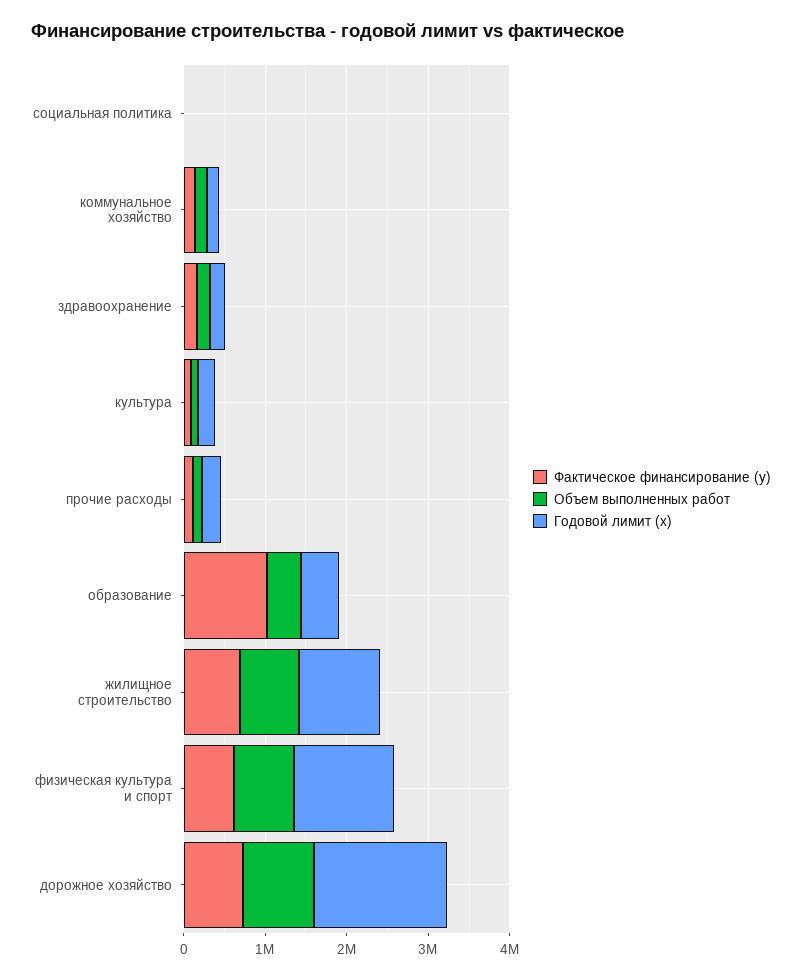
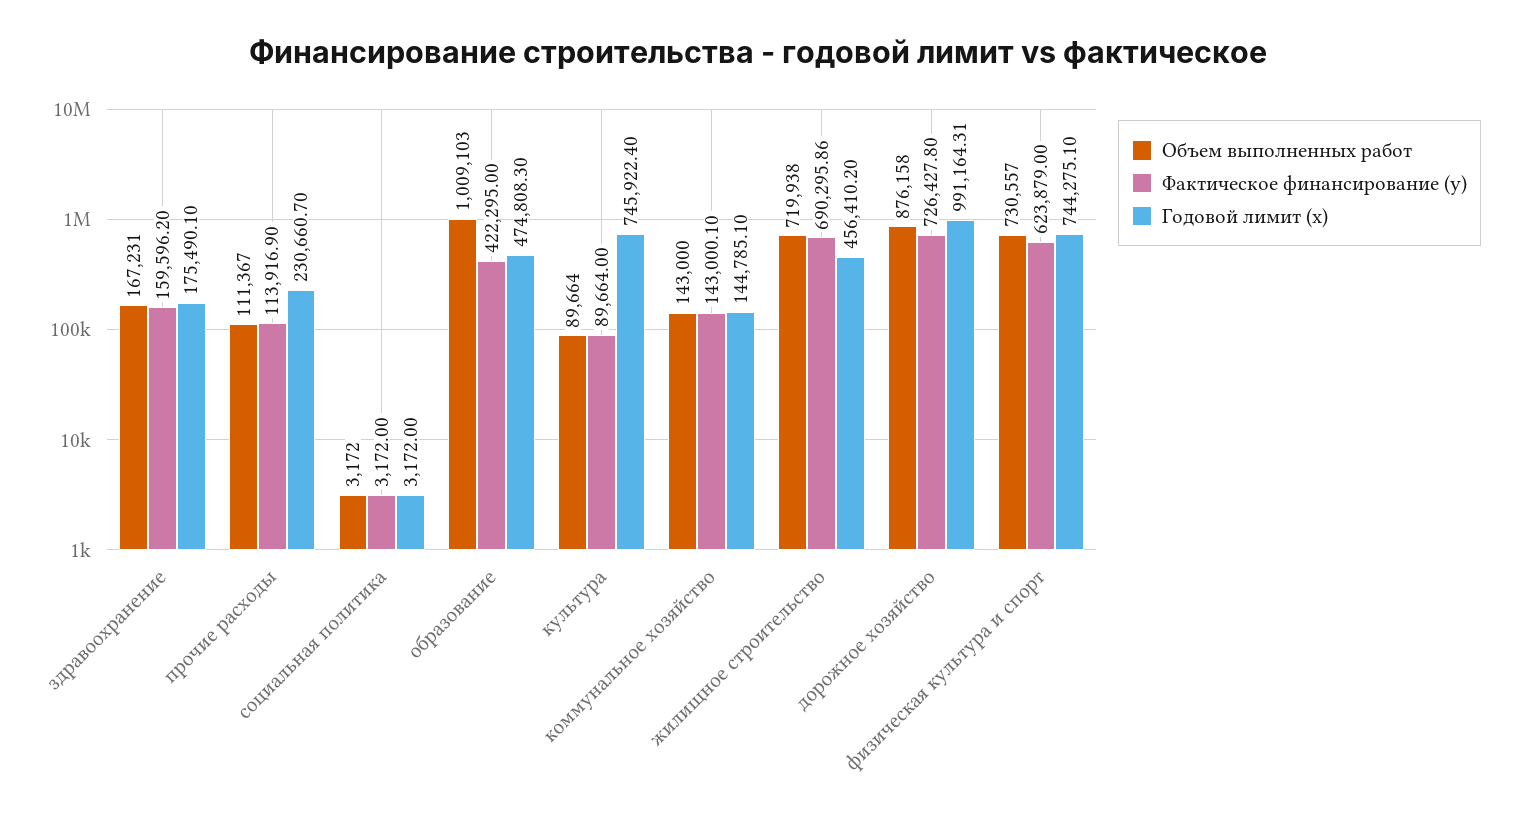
Годовой лимит (x), культура: 200000 -> 745922.4
Фактическое финансирование (y), образование: 1000000 -> 422295
Объем выполненных работ, образование: 400000 -> 1009103
Годовой лимит (x), жилищное строительство: 1000000 -> 456410.2
Годовой лимит (x), физическая культура и спорт: 1200000 -> 744275.1
Годовой лимит (x), дорожное хозяйство: 1600000 -> 991164.31

